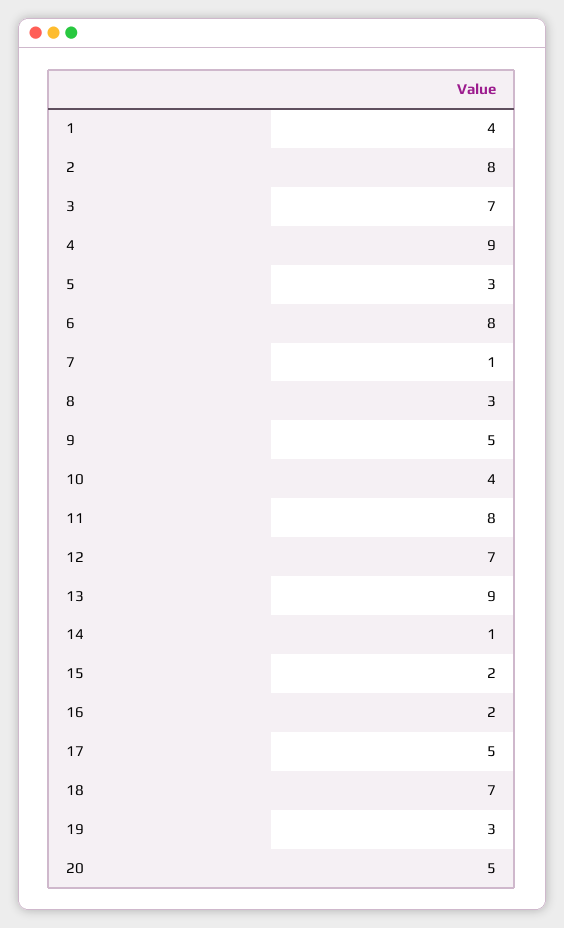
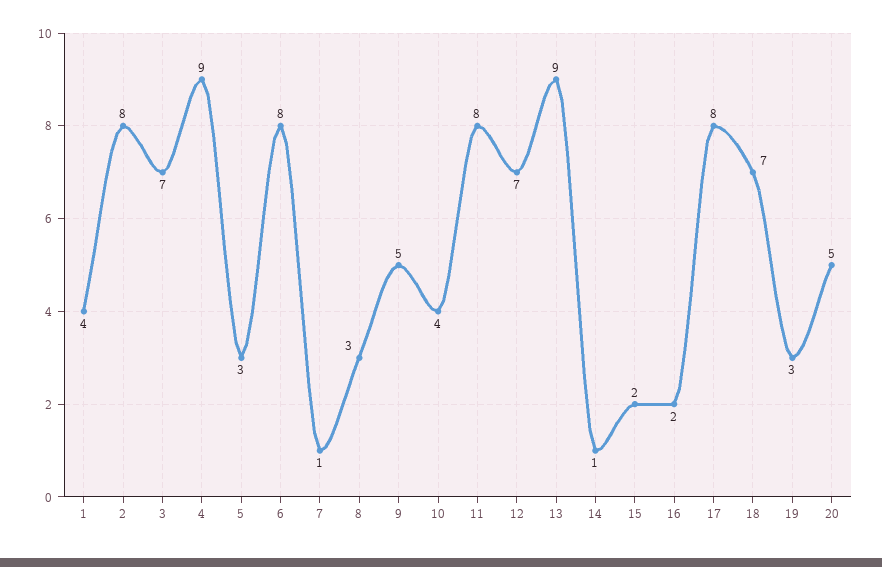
17: 5 -> 8

